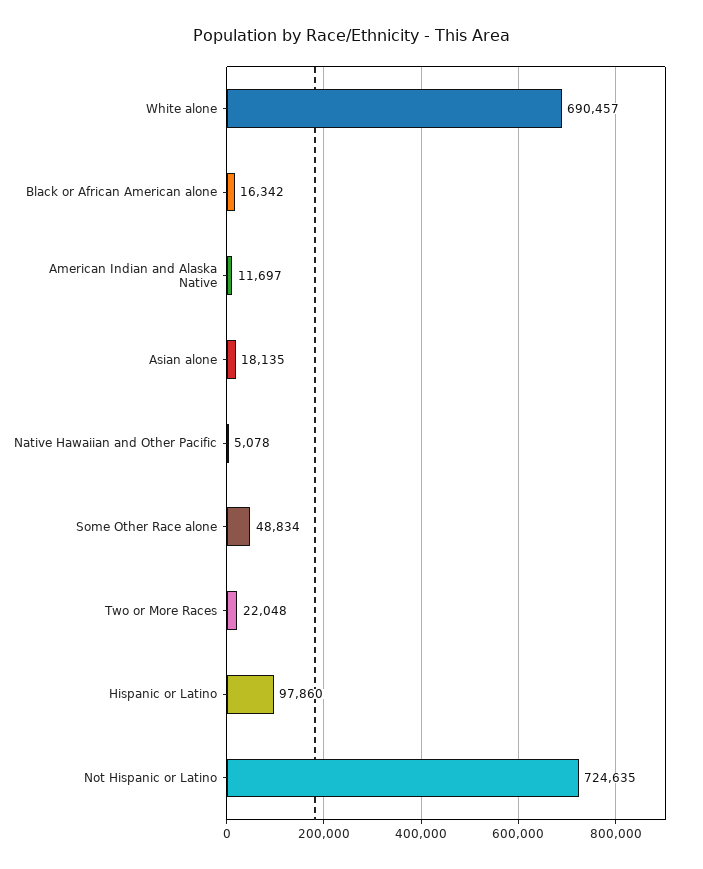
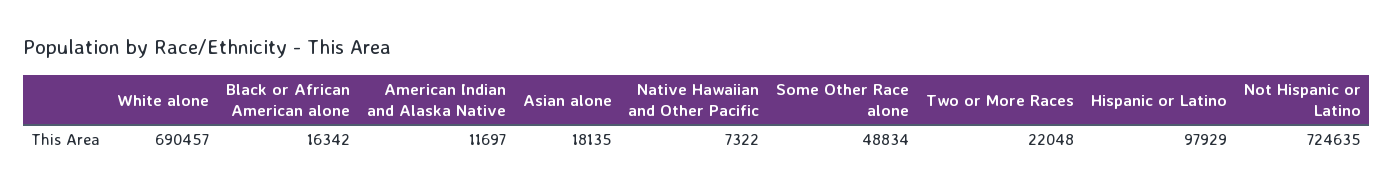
Native Hawaiian and Other Pacific: 5078 -> 7322
Hispanic or Latino: 97860 -> 97929

